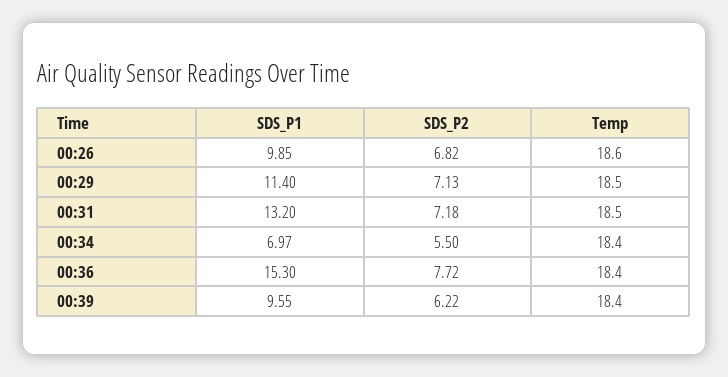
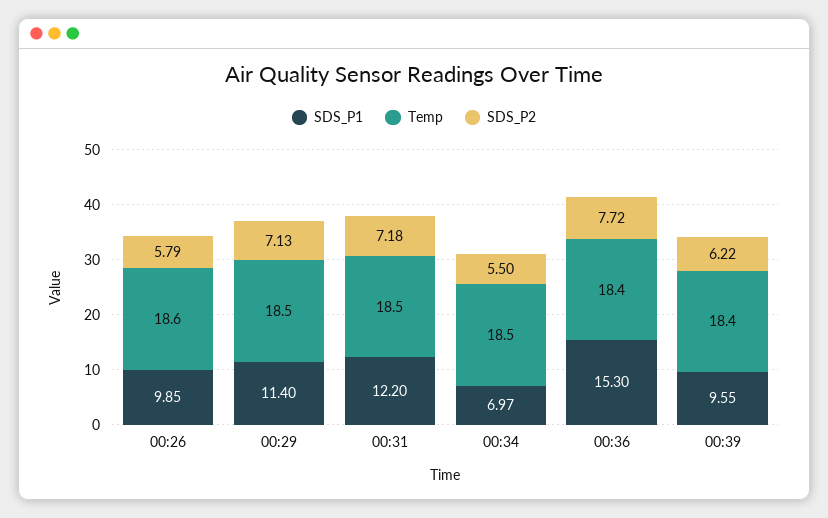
SDS_P2, 00:26: 6.82 -> 5.79
SDS_P1, 00:31: 13.2 -> 12.2
Temp, 00:34: 18.4 -> 18.5

